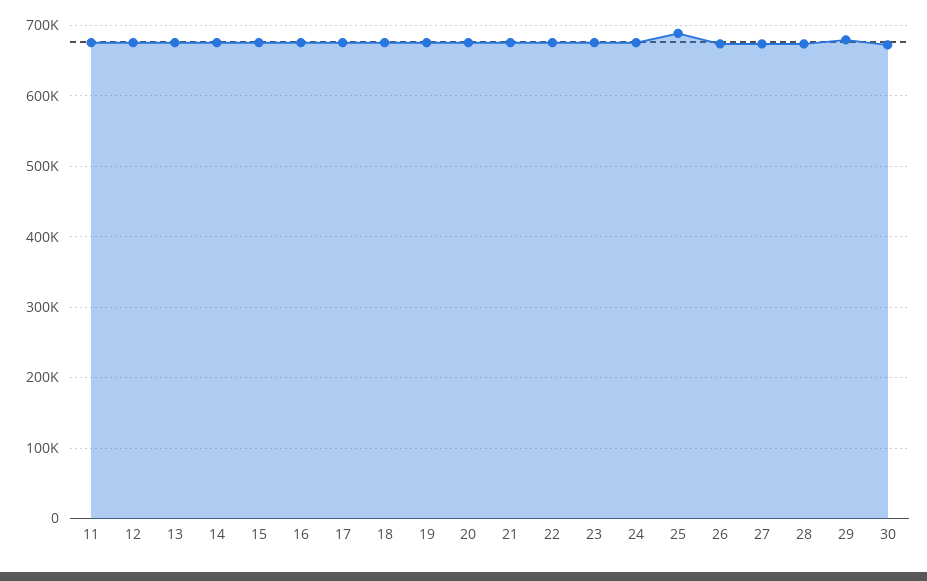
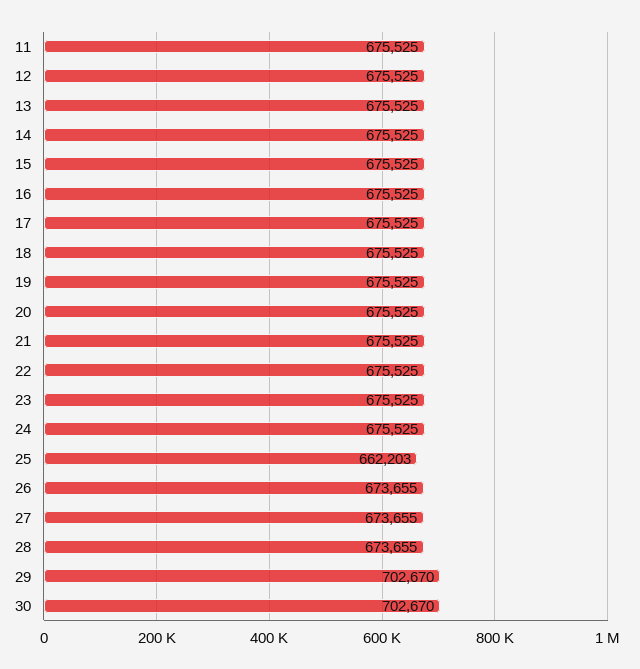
25: 690000 -> 662203
29: 680000 -> 702670
30: 670000 -> 702670

